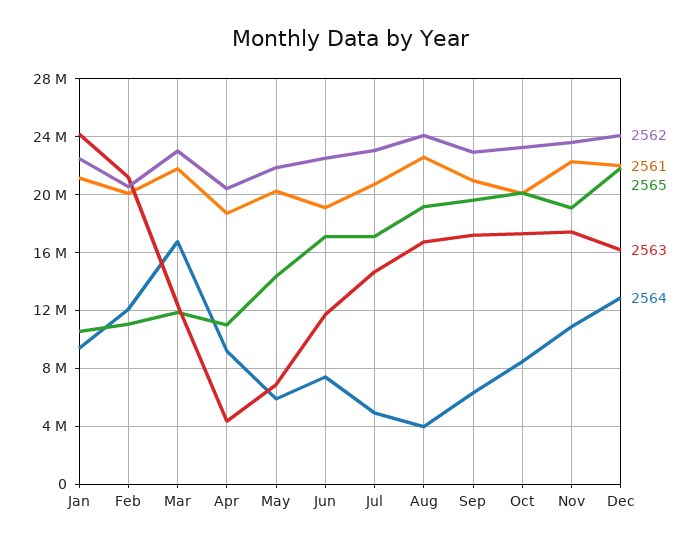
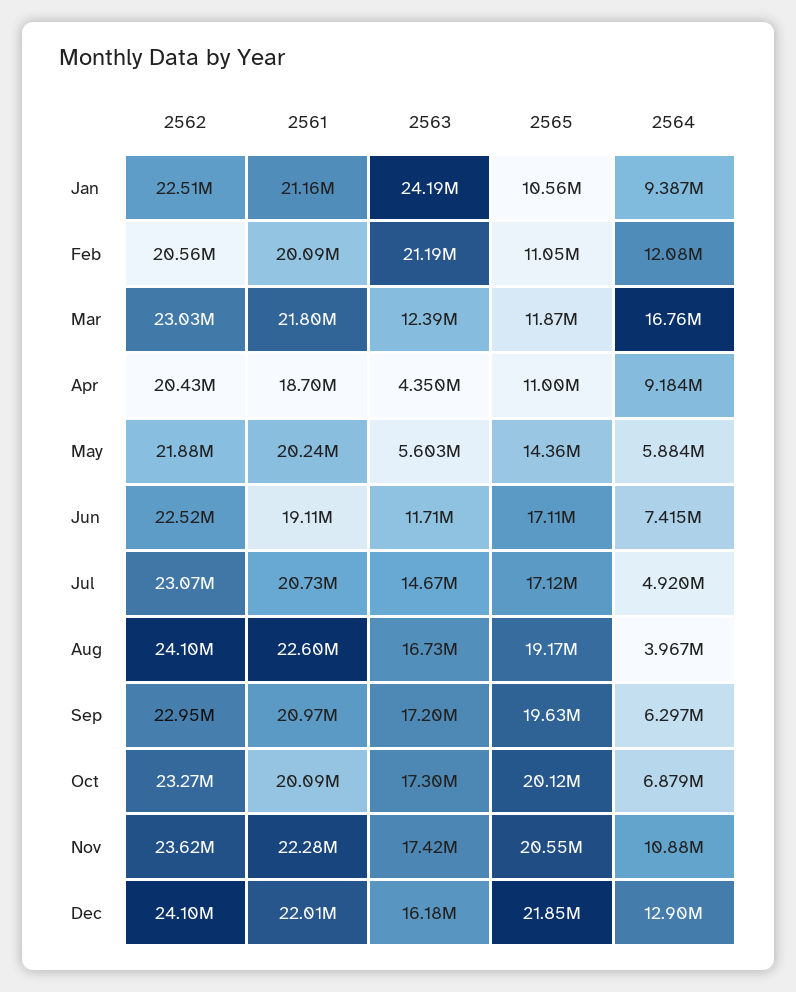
2563, May: 7000000 -> 5603000
2564, Oct: 8500000 -> 6879000
2565, Nov: 19000000 -> 20550000

